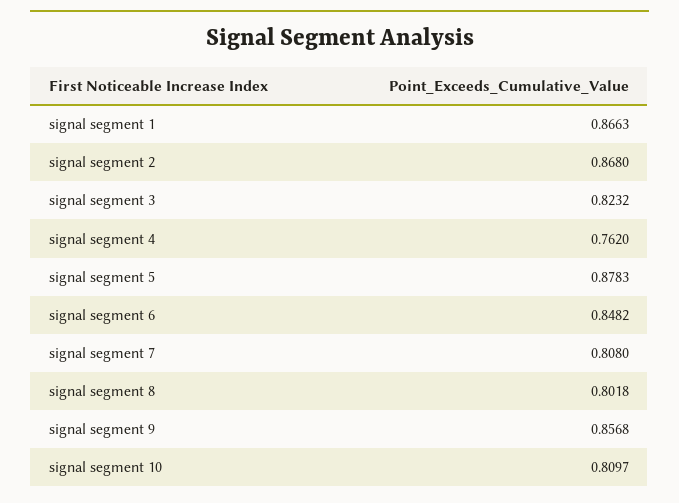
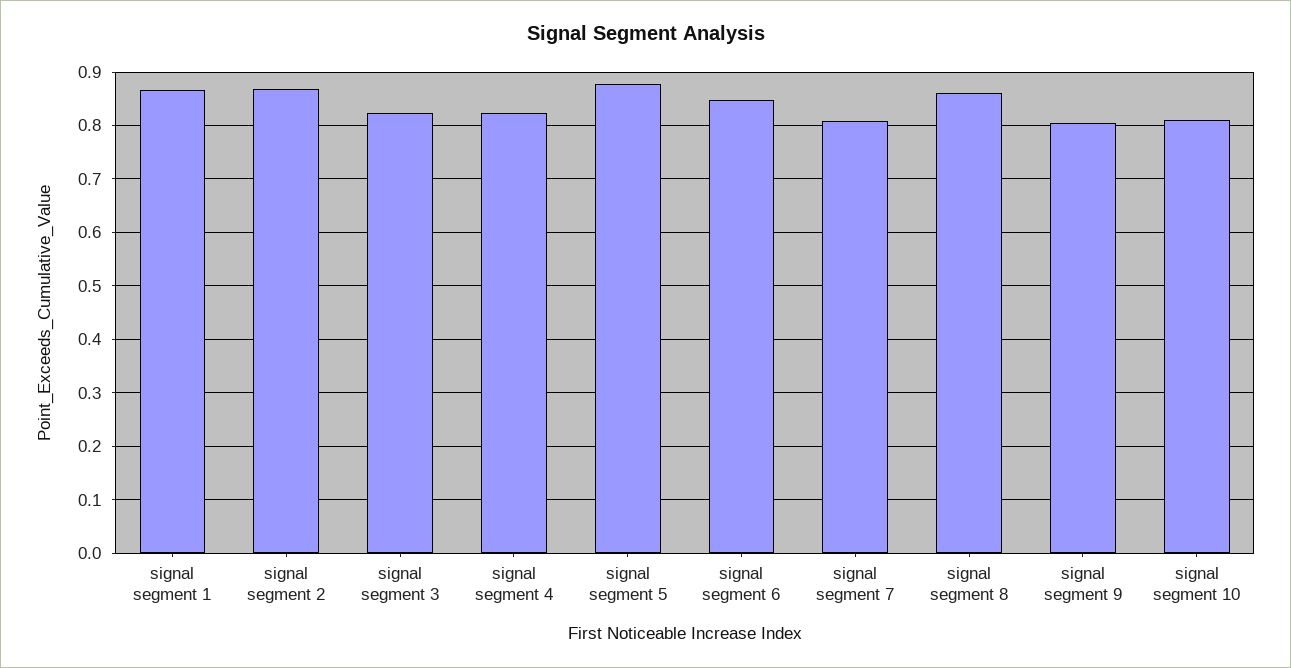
signal segment 4: 0.762 -> 0.82
signal segment 8: 0.8018 -> 0.86
signal segment 9: 0.8568 -> 0.8

